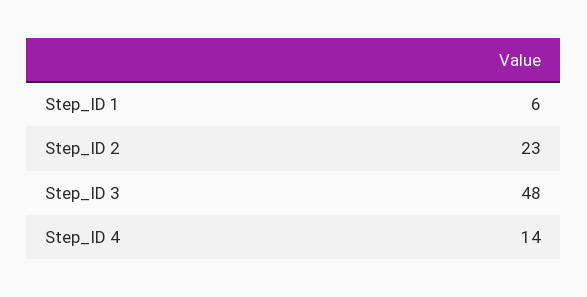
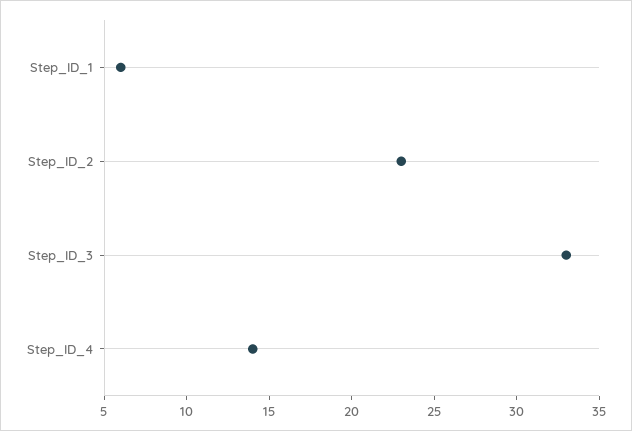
Step_ID 3: 48 -> 33

